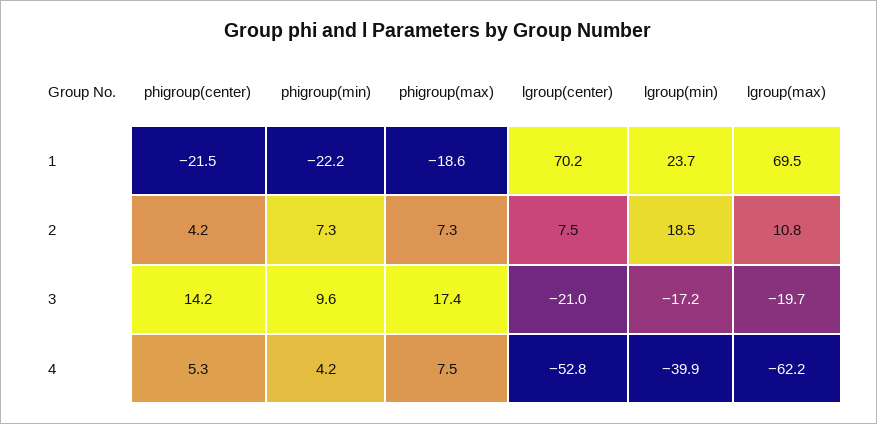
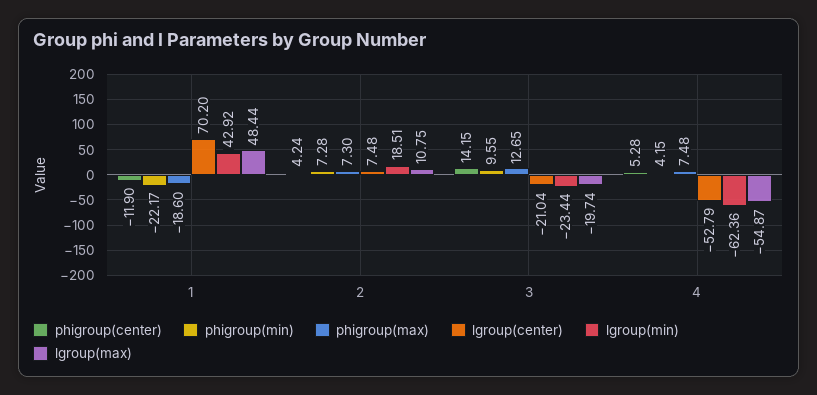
phigroup(center), 1: -21.5 -> -11.9
lgroup(min), 1: 23.7 -> 42.92
lgroup(max), 1: 69.5 -> 48.44
phigroup(max), 3: 17.4 -> 12.65
lgroup(min), 3: -17.2 -> -23.44
lgroup(min), 4: -39.9 -> -62.36
lgroup(max), 4: -62.2 -> -54.87

